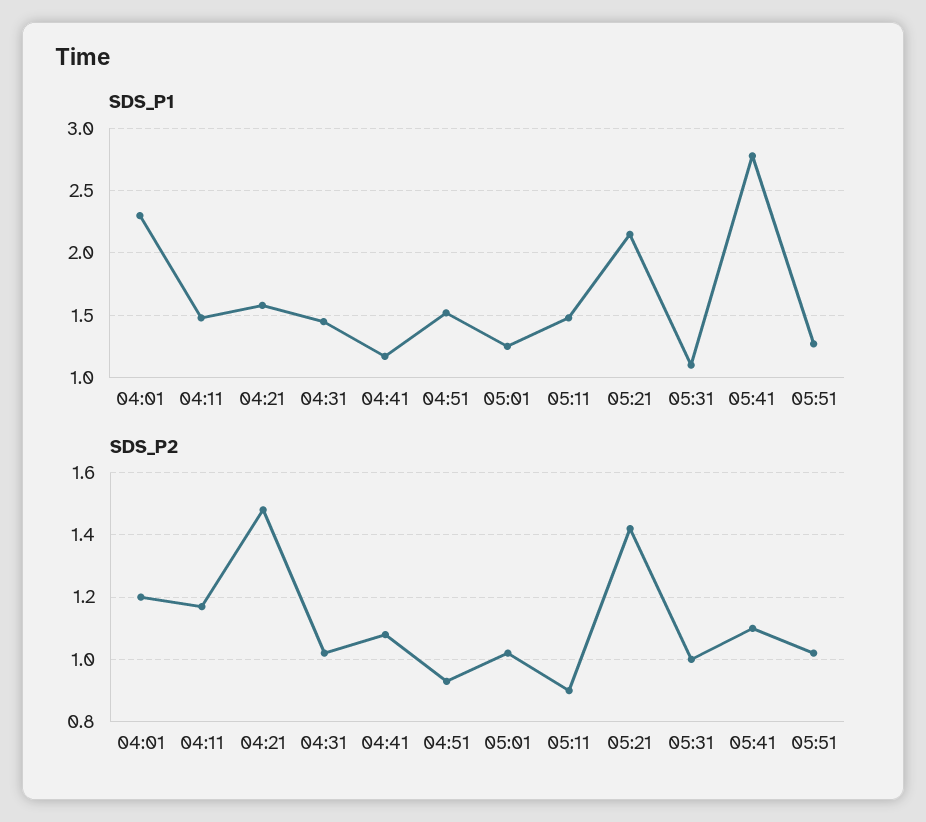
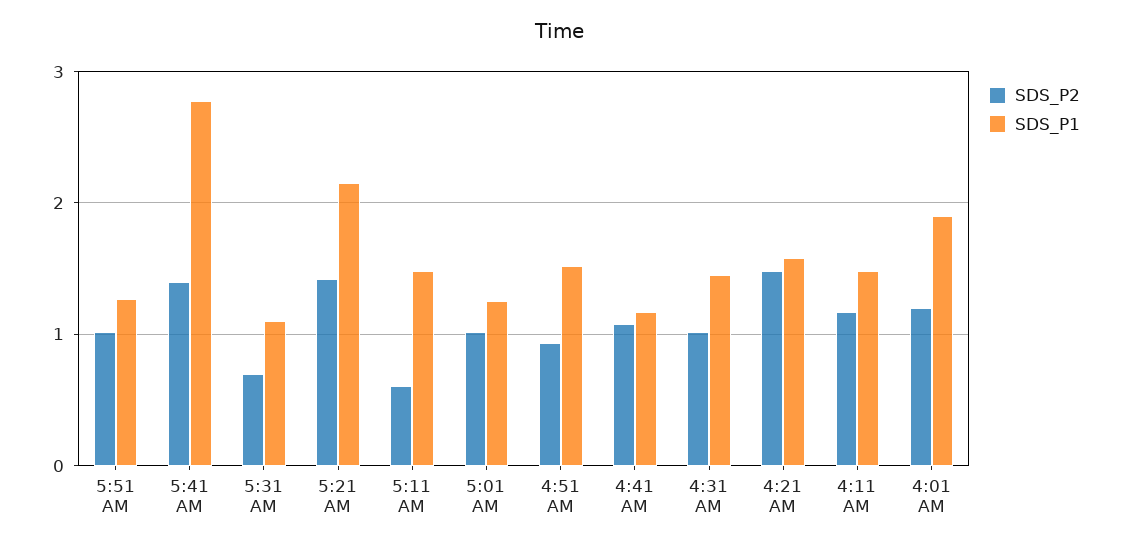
SDS_P1, 04:01: 2.3 -> 1.9
SDS_P2, 05:11: 0.9 -> 0.6
SDS_P2, 05:31: 1 -> 0.7
SDS_P2, 05:41: 1.1 -> 1.4

